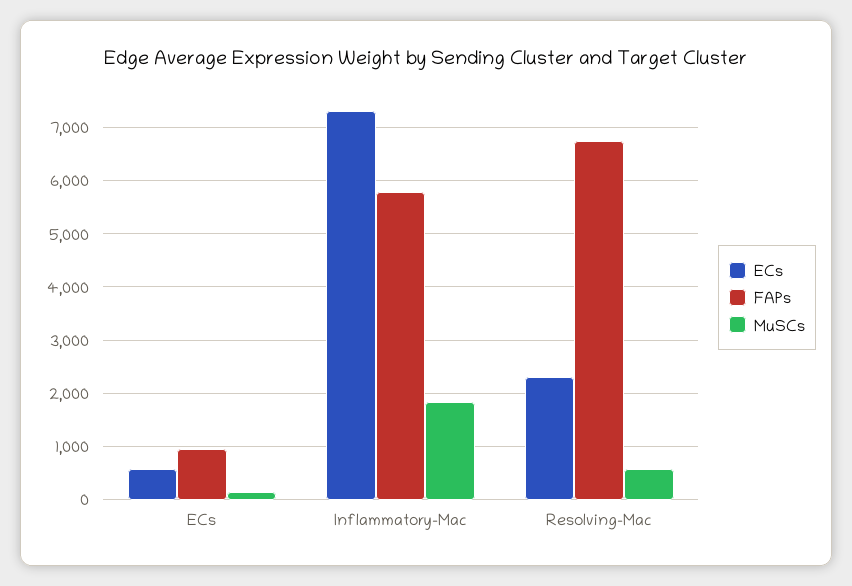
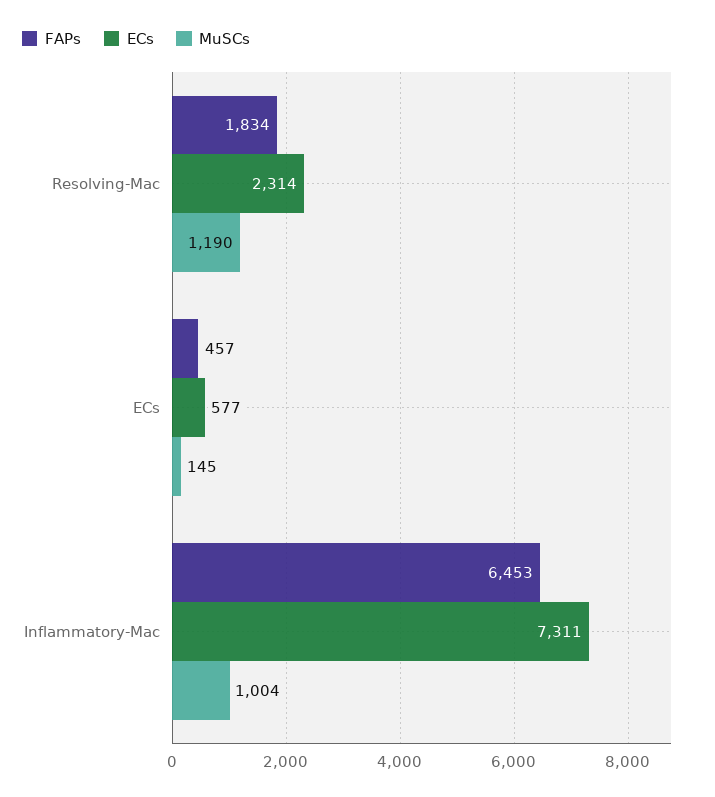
FAPs, ECs: 1000 -> 457
FAPs, Inflammatory-Mac: 5800 -> 6453
MuSCs, Inflammatory-Mac: 1800 -> 1004
FAPs, Resolving-Mac: 6800 -> 1834
MuSCs, Resolving-Mac: 600 -> 1190

